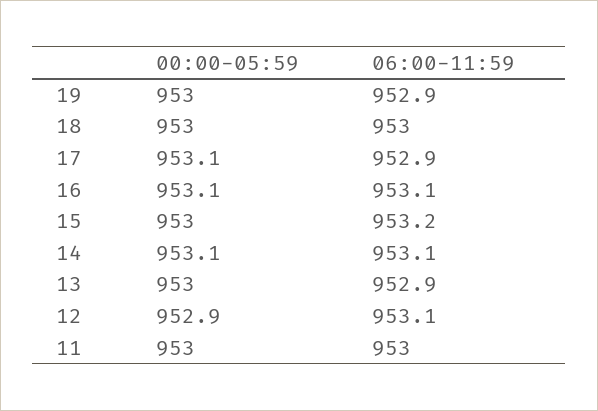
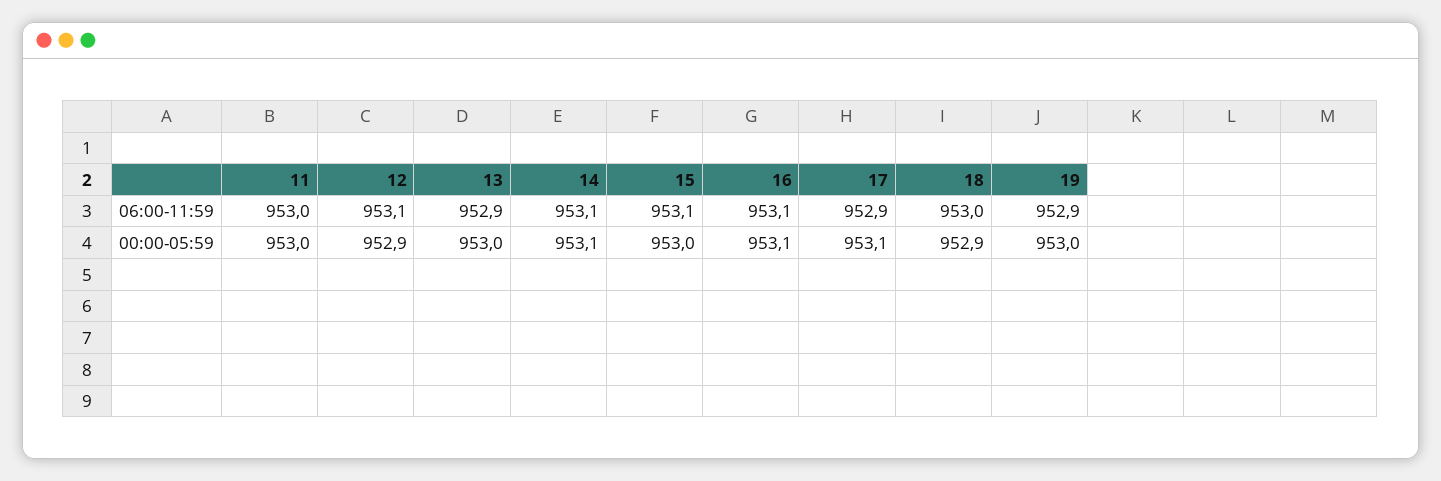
00:00-05:59, 18: 953 -> 952.9
06:00-11:59, 15: 953.2 -> 953.1

